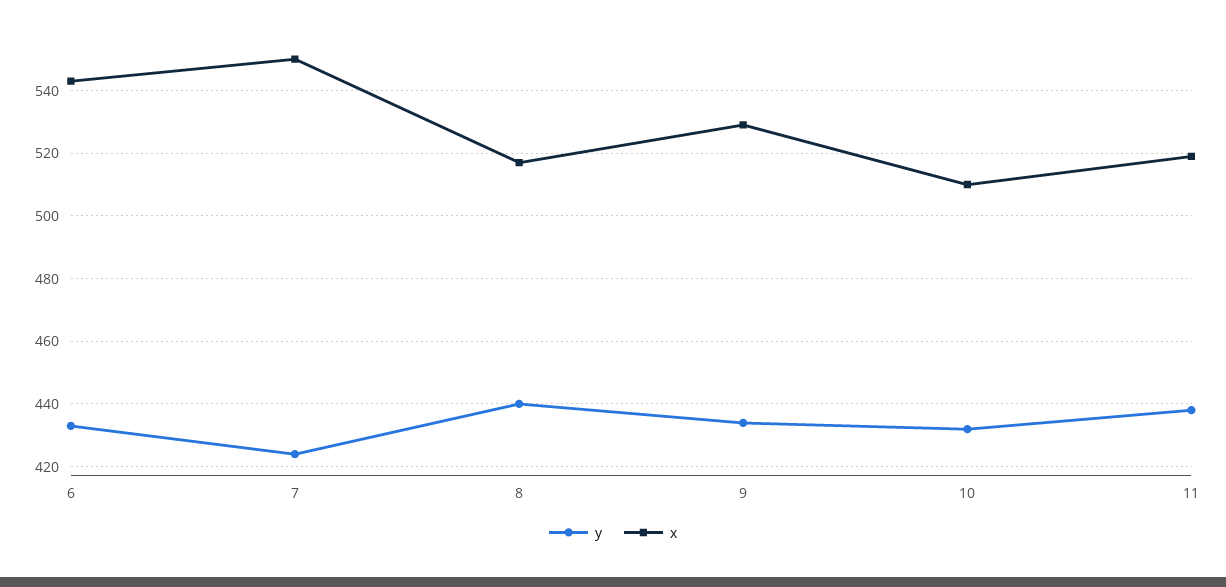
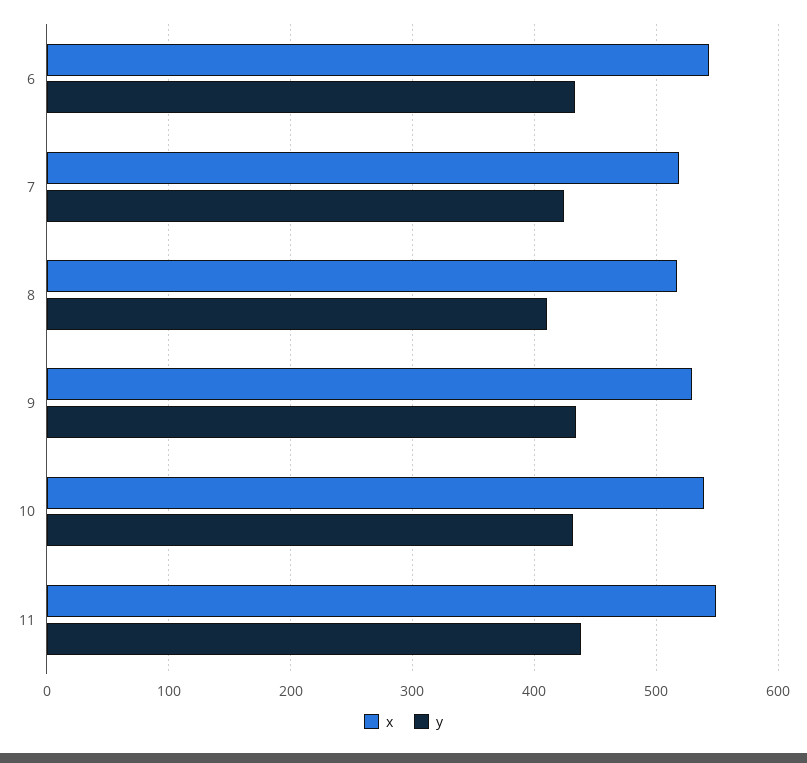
x, 7: 550 -> 520
y, 8: 440 -> 410
x, 10: 510 -> 540
x, 11: 520 -> 550

